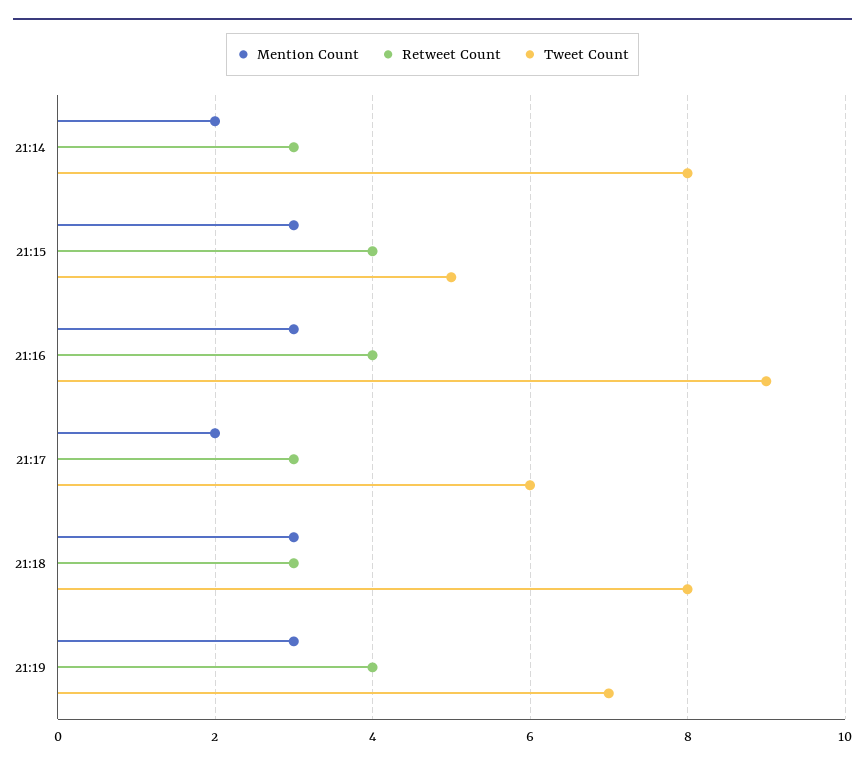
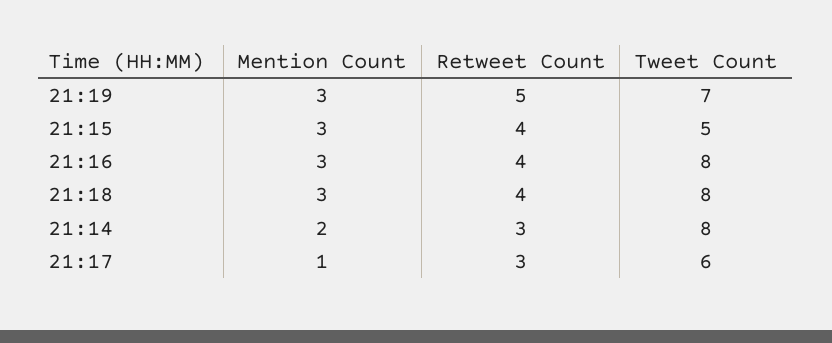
Tweet Count, 21:16: 9 -> 8
Mention Count, 21:17: 2 -> 1
Retweet Count, 21:18: 3 -> 4
Retweet Count, 21:19: 4 -> 5

